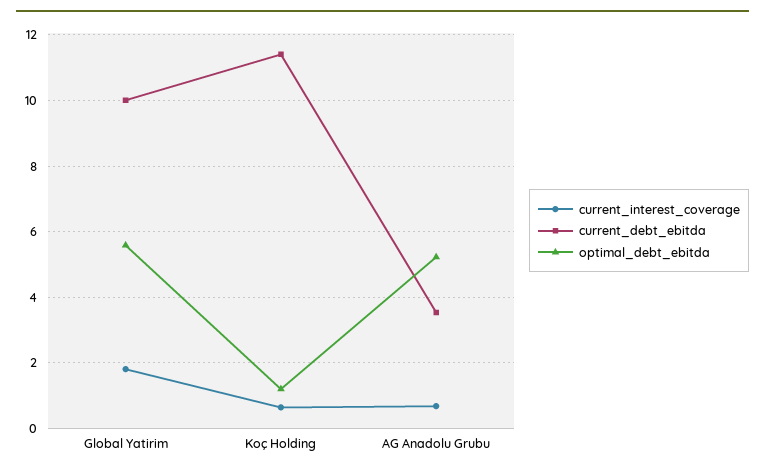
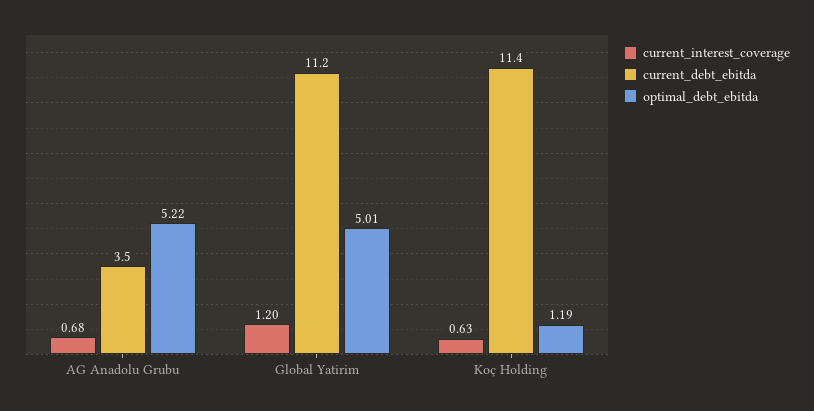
current_interest_coverage, Global Yatirim: 1.8 -> 1.2
current_debt_ebitda, Global Yatirim: 10 -> 11.2
optimal_debt_ebitda, Global Yatirim: 5.6 -> 5.01

